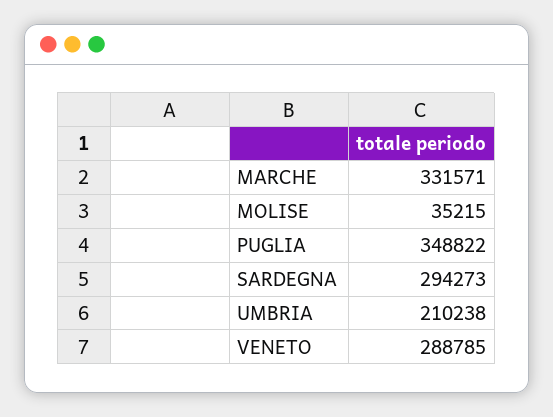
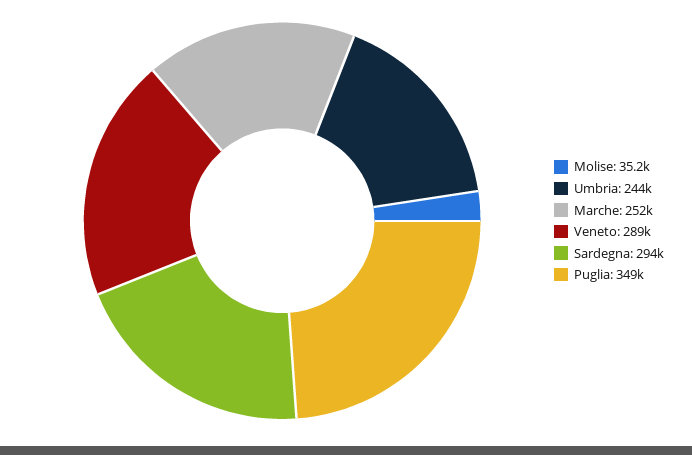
MARCHE: 331571 -> 252000
UMBRIA: 210238 -> 244000

